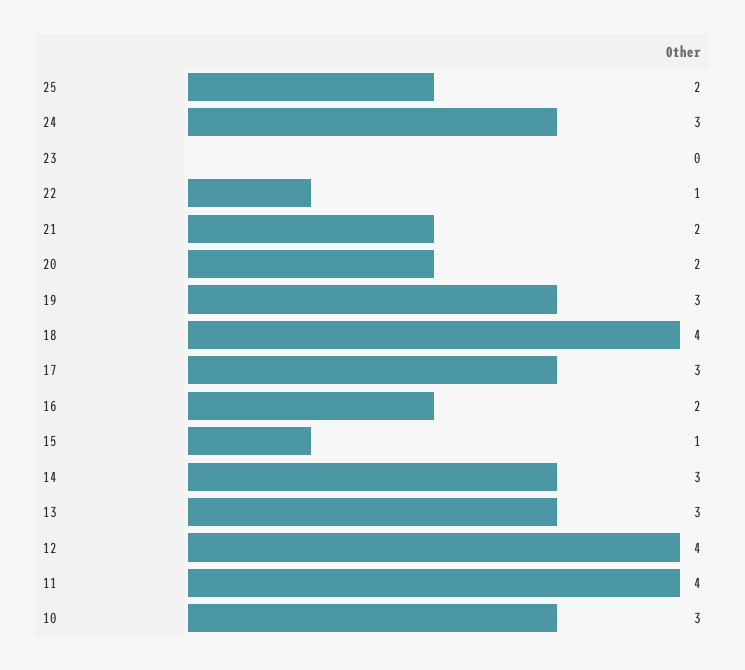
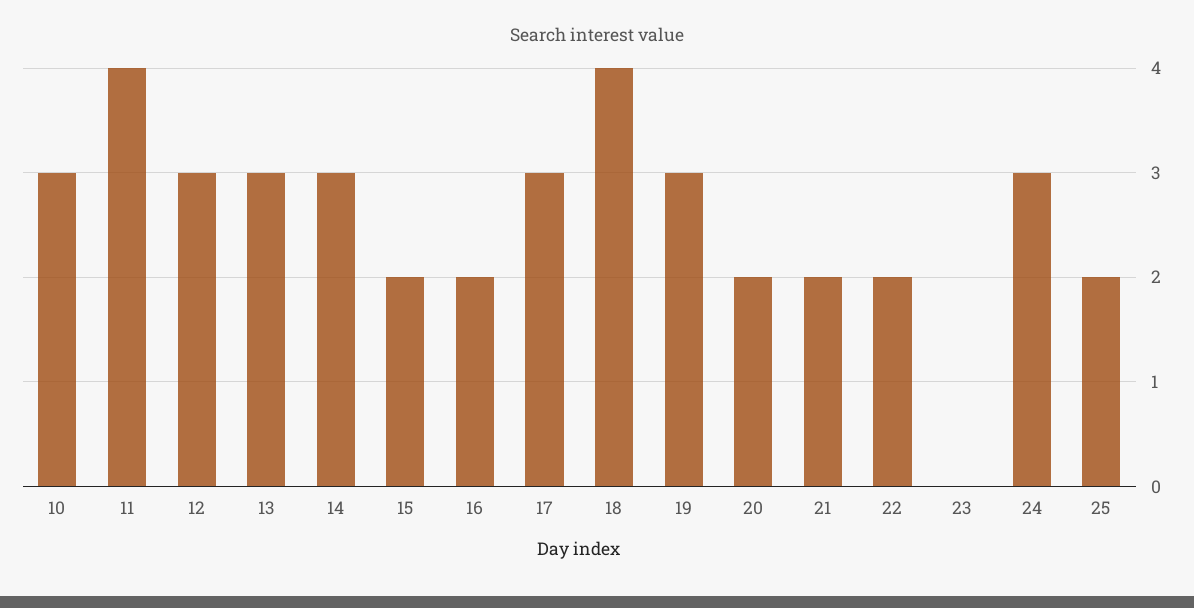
22: 1 -> 2
15: 1 -> 2
12: 4 -> 3

